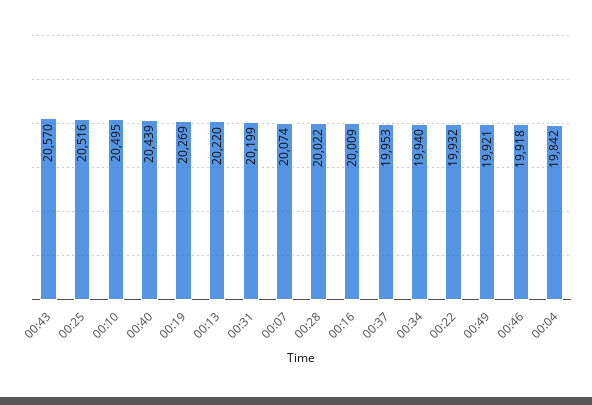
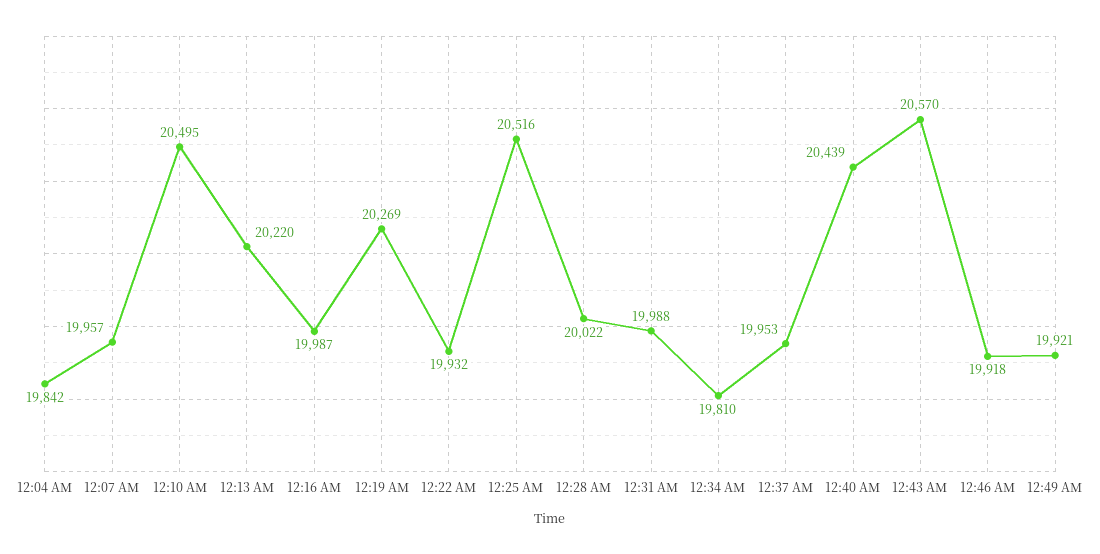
00:31: 20199 -> 19988
00:07: 20074 -> 19957
00:16: 20009 -> 19987
00:34: 19940 -> 19810

